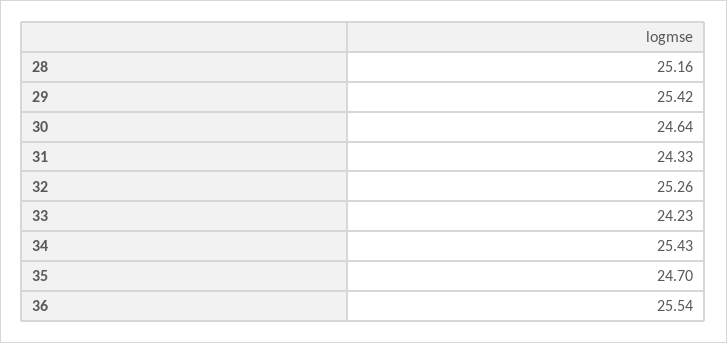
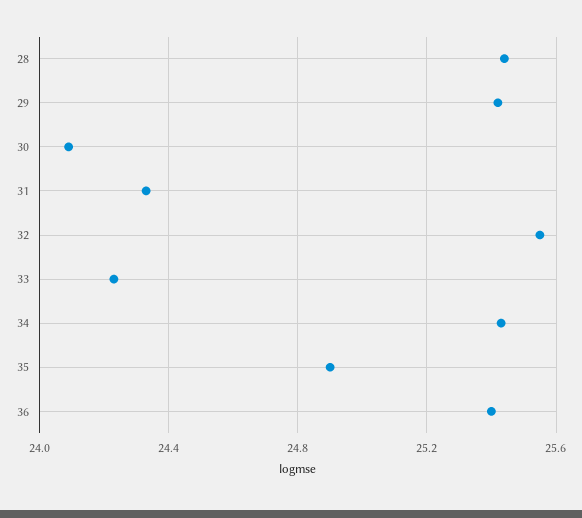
28: 25.16 -> 25.45
30: 24.64 -> 24.1
32: 25.26 -> 25.55
35: 24.7 -> 24.9
36: 25.54 -> 25.4

